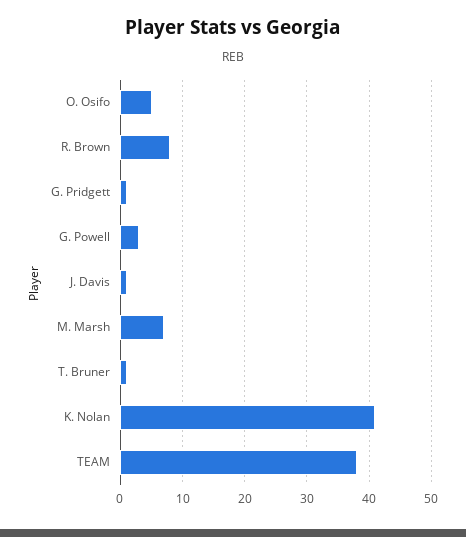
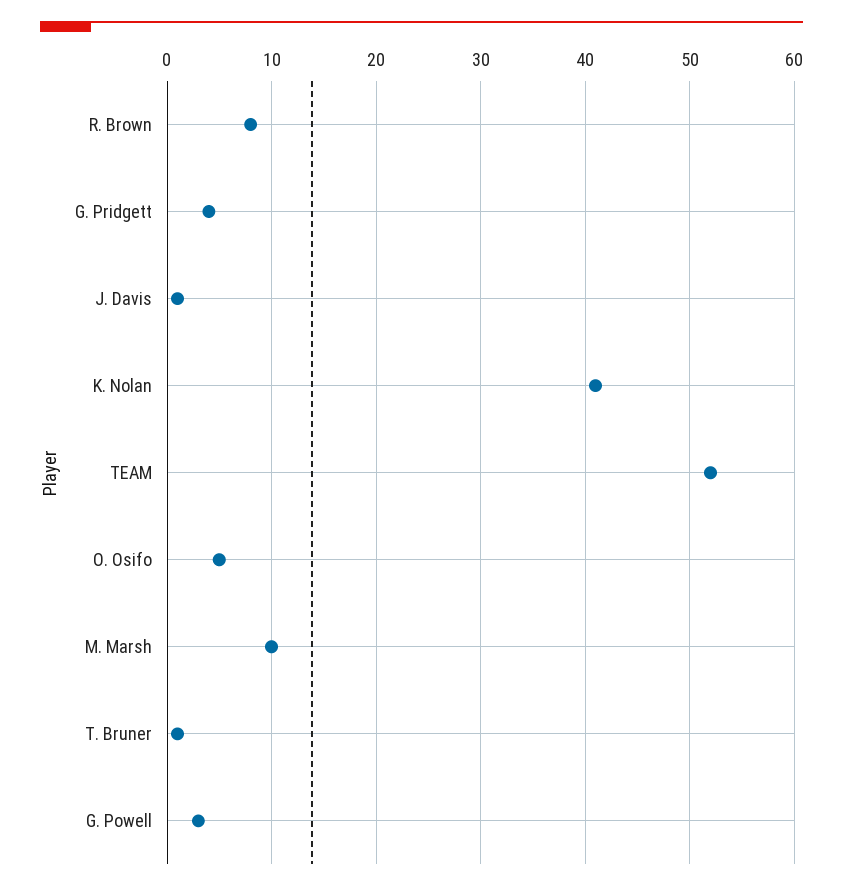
G. Pridgett: 1 -> 4
M. Marsh: 7 -> 10
TEAM: 38 -> 52

